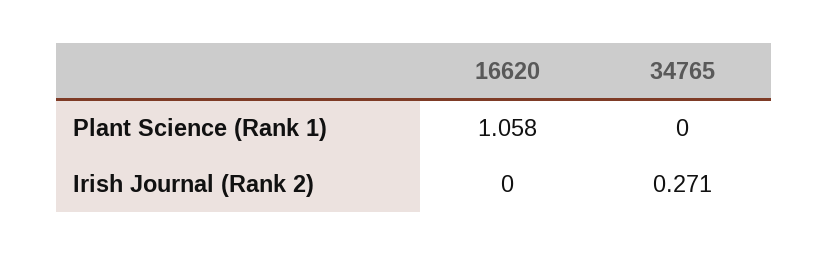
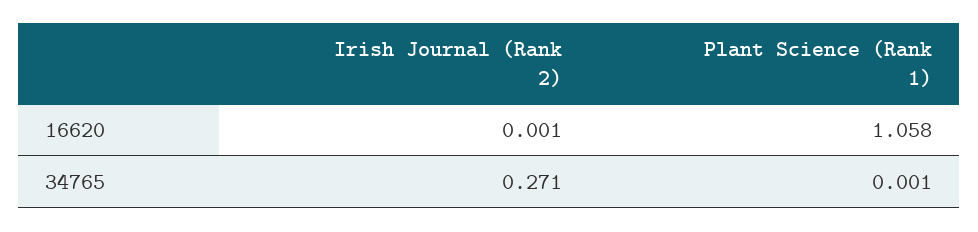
34765, Plant Science (Rank 1): 0 -> 0.001
16620, Irish Journal (Rank 2): 0 -> 0.001

